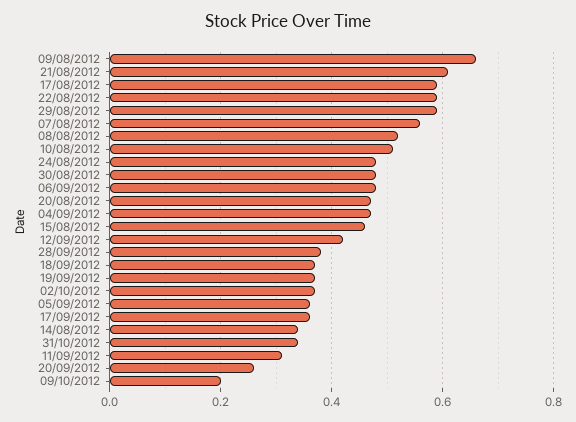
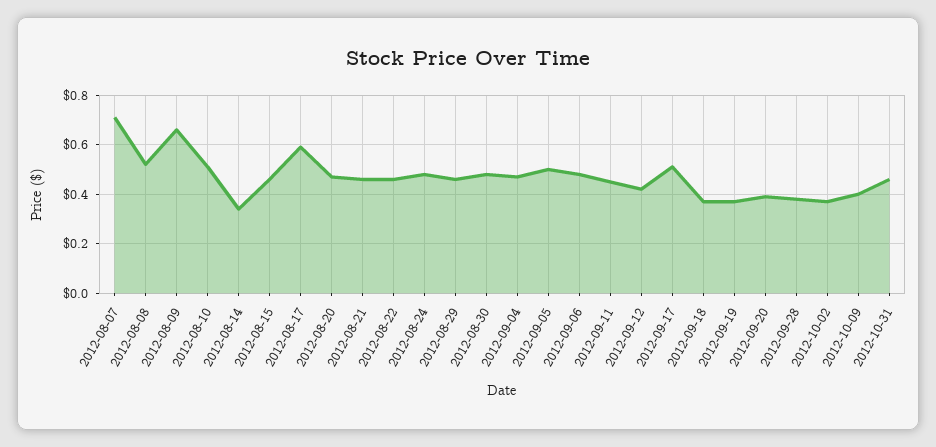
21/08/2012: 0.6 -> 0.45
22/08/2012: 0.6 -> 0.45
29/08/2012: 0.6 -> 0.45
07/08/2012: 0.55 -> 0.7
05/09/2012: 0.35 -> 0.5
17/09/2012: 0.35 -> 0.5
31/10/2012: 0.35 -> 0.45
11/09/2012: 0.3 -> 0.45
20/09/2012: 0.25 -> 0.4
09/10/2012: 0.2 -> 0.4

